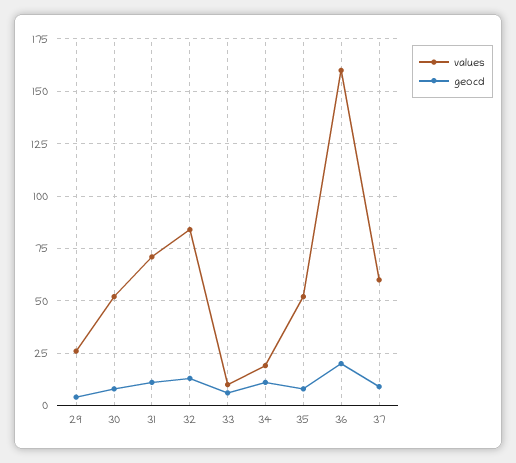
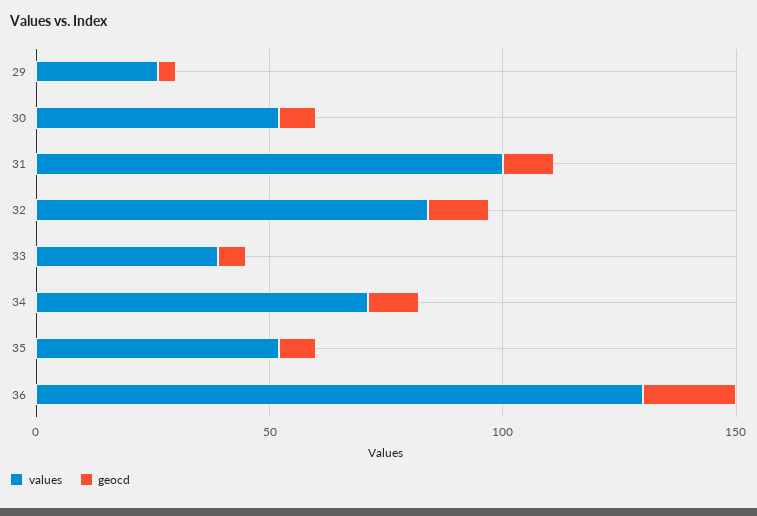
values, 31: 70 -> 100
values, 33: 10 -> 40
values, 34: 20 -> 70
values, 36: 160 -> 130
values, 37: 60 -> none
geocd, 37: 10 -> none

